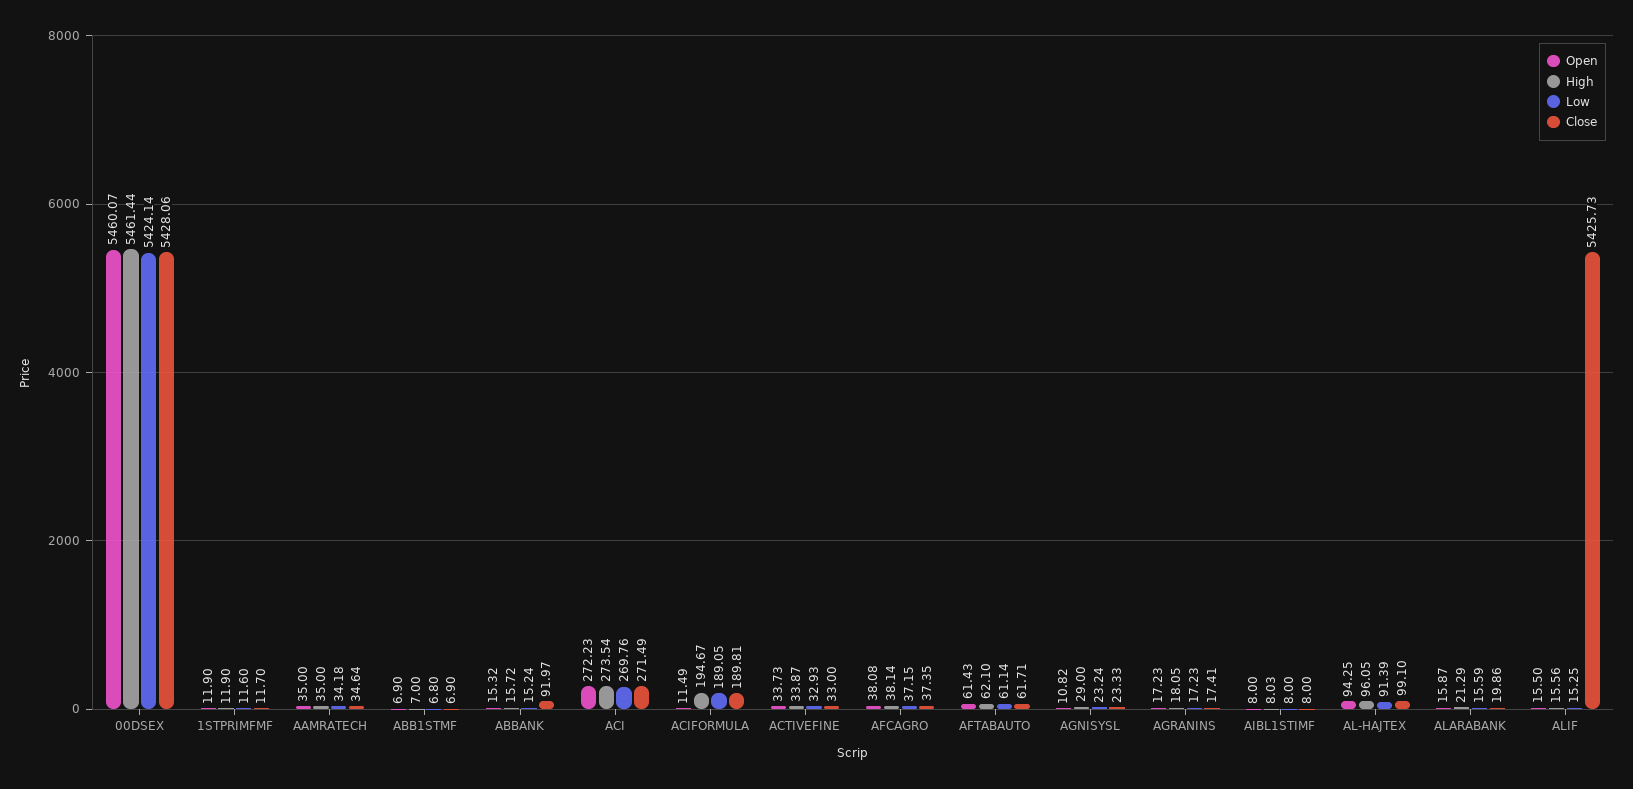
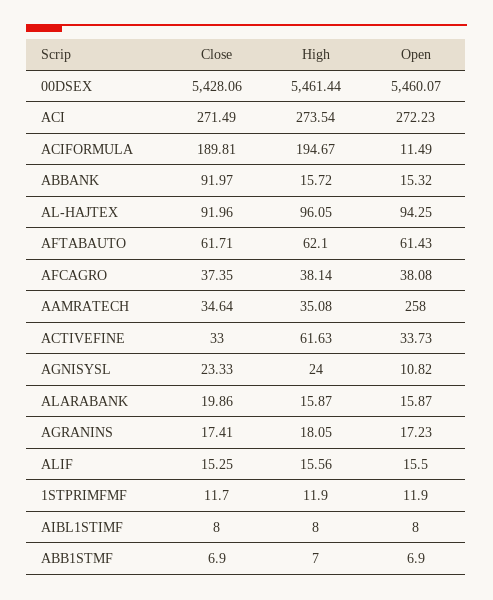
Low, 00DSEX: 5424.14 -> none
Low, 1STPRIMFMF: 11.6 -> none
Open, AAMRATECH: 35 -> 258
High, AAMRATECH: 35 -> 35.08
Low, AAMRATECH: 34.18 -> none
Low, ABB1STMF: 6.8 -> none
Low, ABBANK: 15.24 -> none
Low, ACI: 269.76 -> none
Low, ACIFORMULA: 189.05 -> none
High, ACTIVEFINE: 33.87 -> 61.63
Low, ACTIVEFINE: 32.93 -> none
Low, AFCAGRO: 37.15 -> none
Low, AFTABAUTO: 61.14 -> none
High, AGNISYSL: 29 -> 24
Low, AGNISYSL: 23.24 -> none
Low, AGRANINS: 17.23 -> none
High, AIBL1STIMF: 8.03 -> 8
Low, AIBL1STIMF: 8 -> none
Low, AL-HAJTEX: 91.39 -> none
Close, AL-HAJTEX: 99.1 -> 91.96
High, ALARABANK: 21.29 -> 15.87
Low, ALARABANK: 15.59 -> none
Low, ALIF: 15.25 -> none
Close, ALIF: 5425.73 -> 15.25

